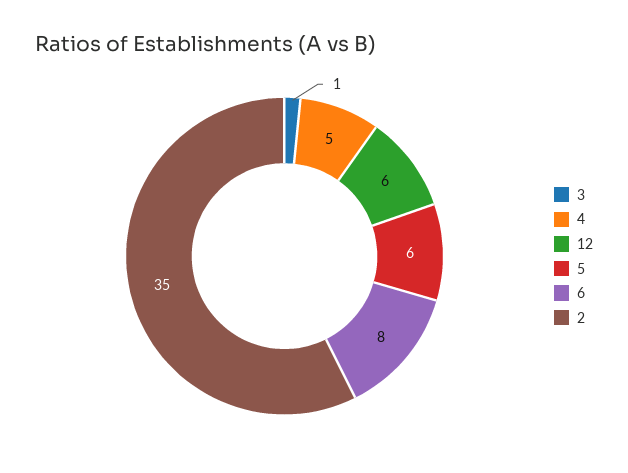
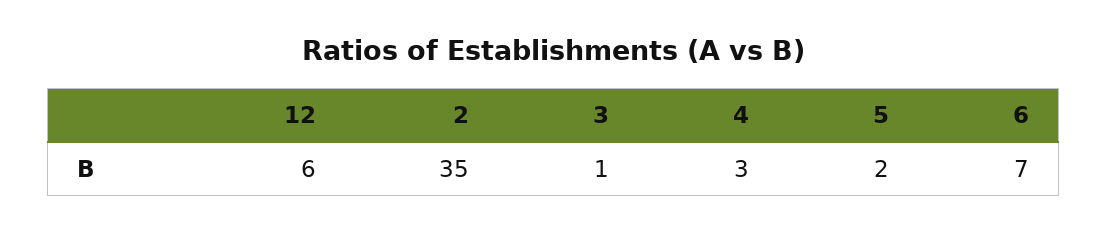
4: 5 -> 3
5: 6 -> 2
6: 8 -> 7

